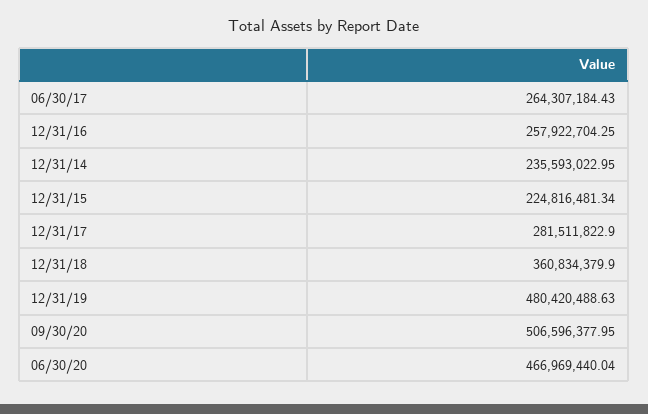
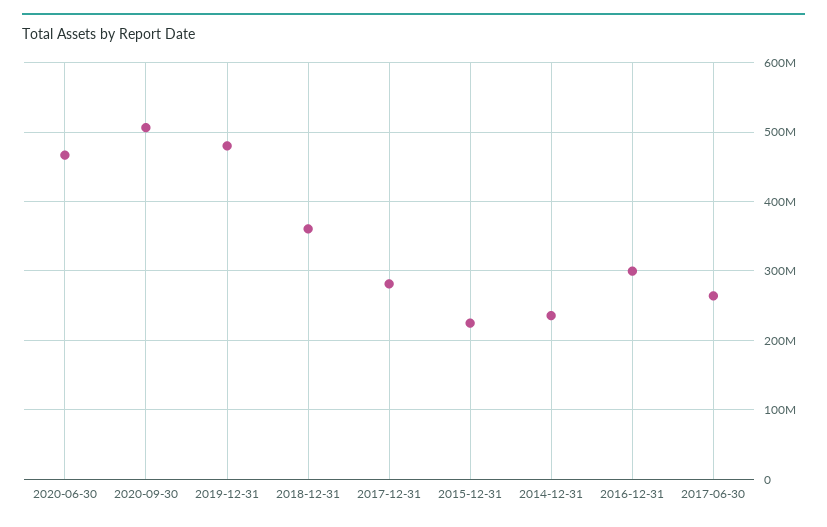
12/31/16: 257922704.25 -> 300000000

